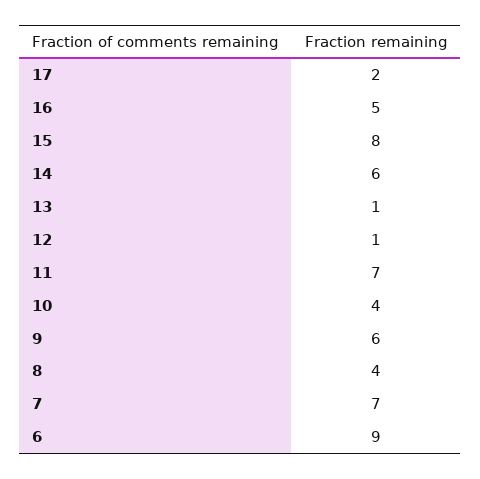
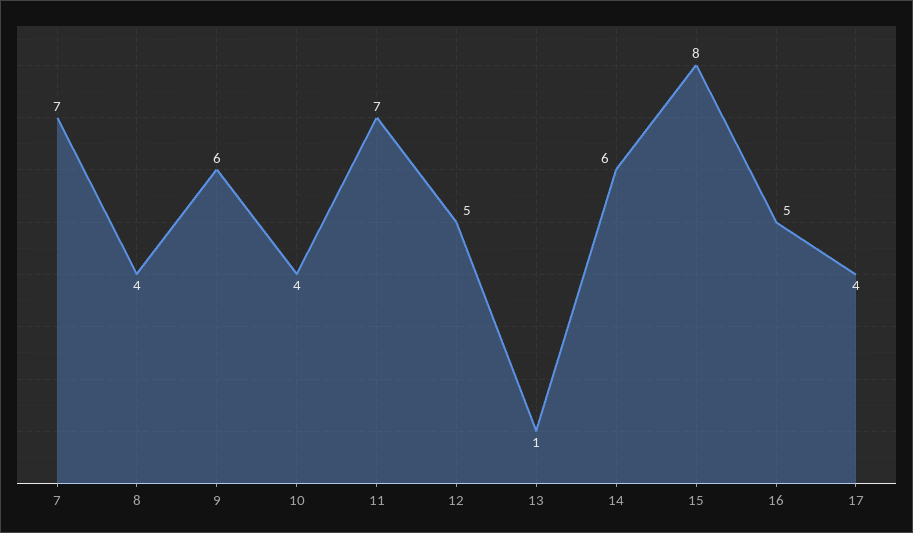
17: 2 -> 4
12: 1 -> 5
6: 9 -> none

